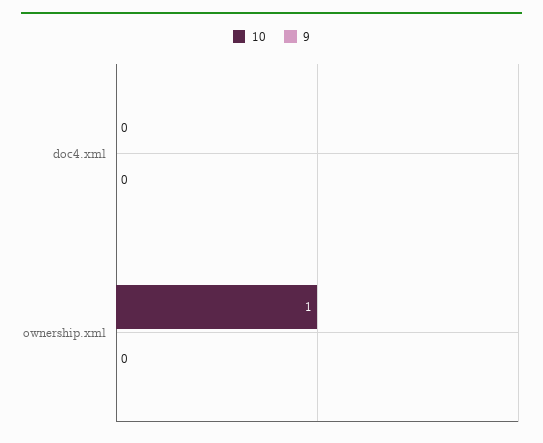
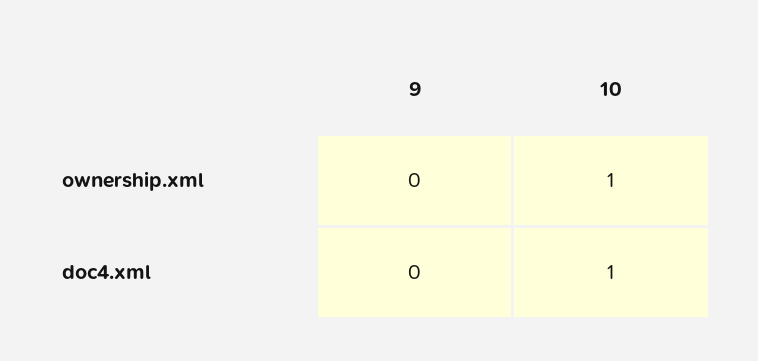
10, doc4.xml: 0 -> 1

